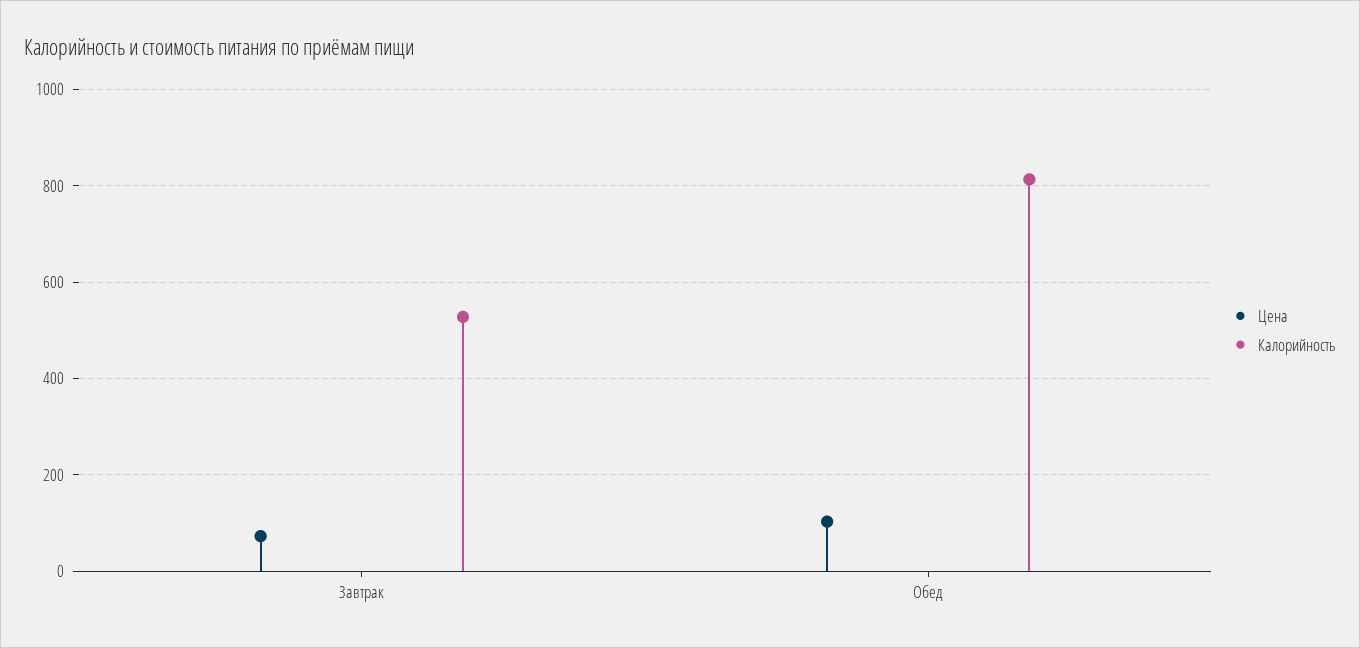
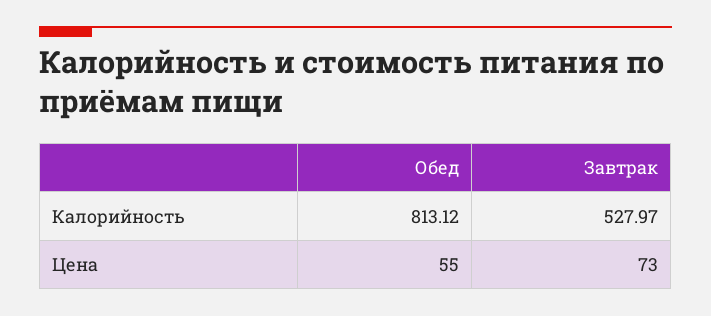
Цена, Обед: 100 -> 55

